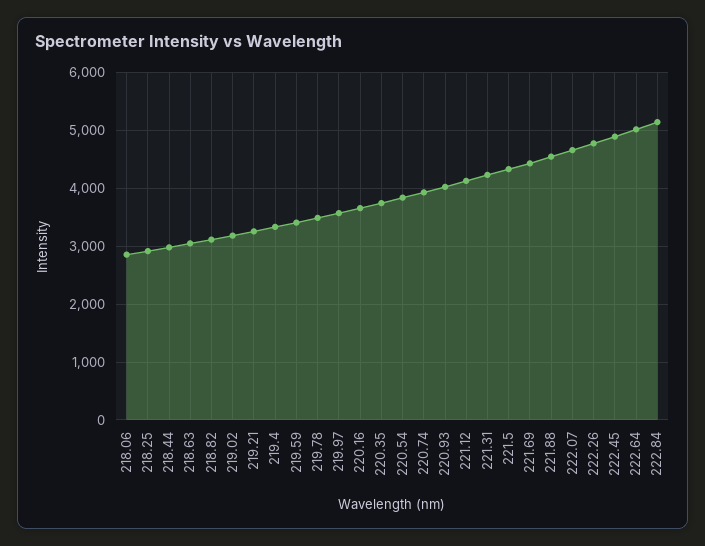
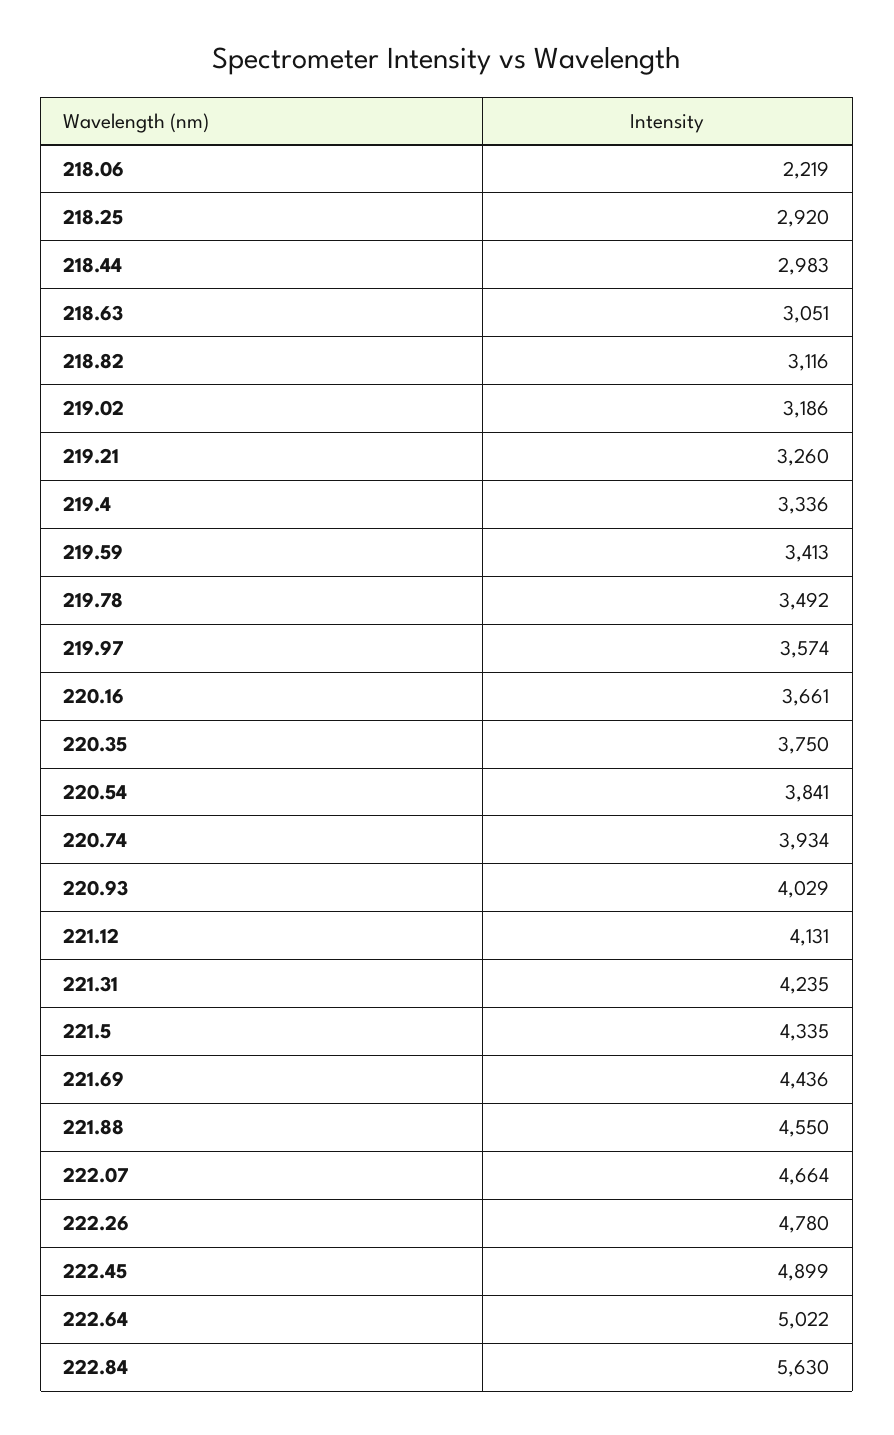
218.06: 2800 -> 2219
222.84: 5200 -> 5630

